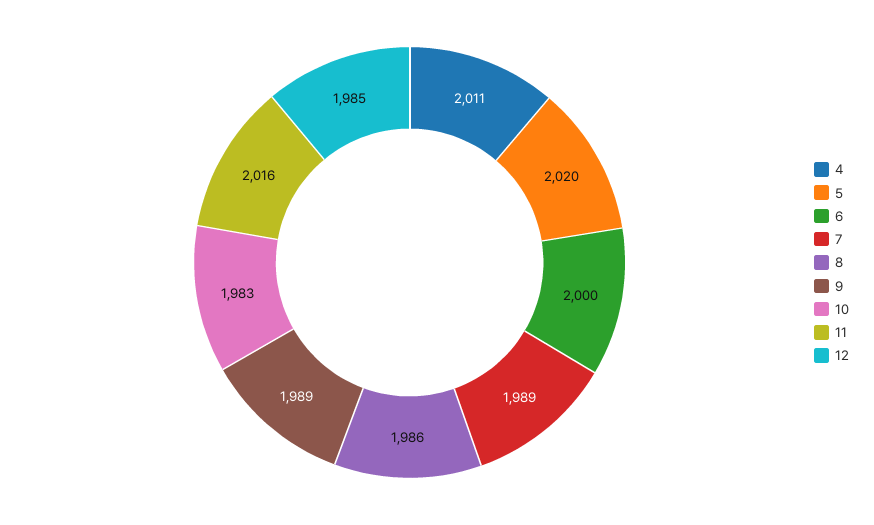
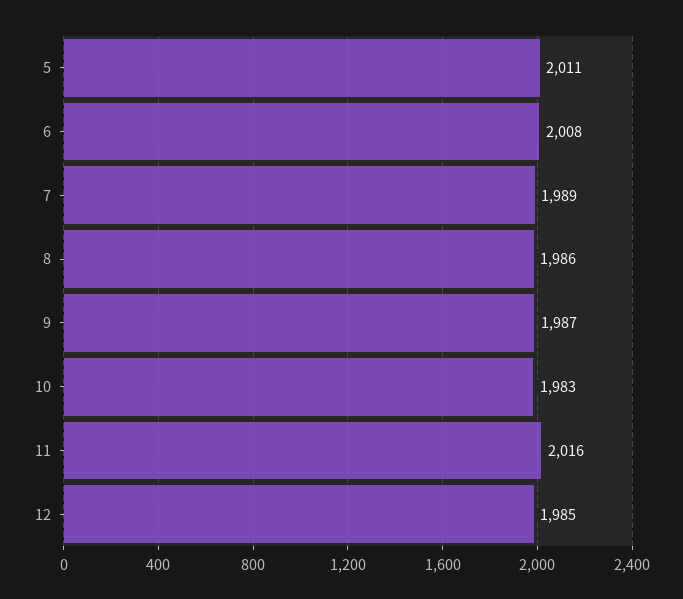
4: 2011 -> none
5: 2020 -> 2011
6: 2000 -> 2008
9: 1989 -> 1987

